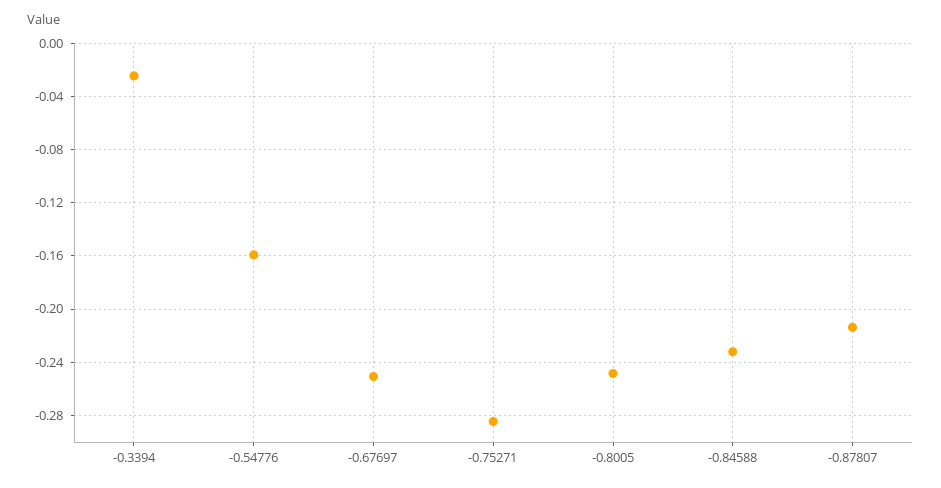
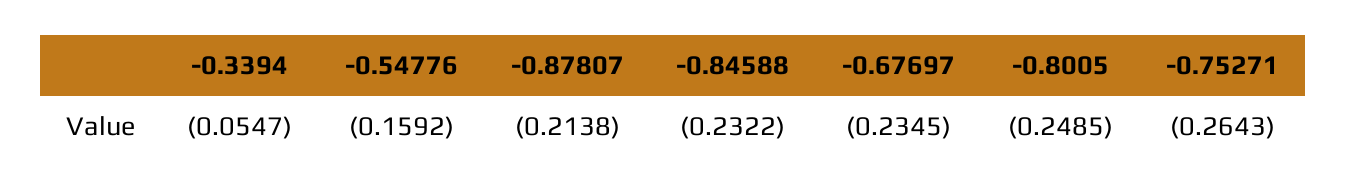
-0.3394: -0.025 -> -0.0547
-0.67697: -0.25 -> -0.2345
-0.75271: -0.285 -> -0.2643

